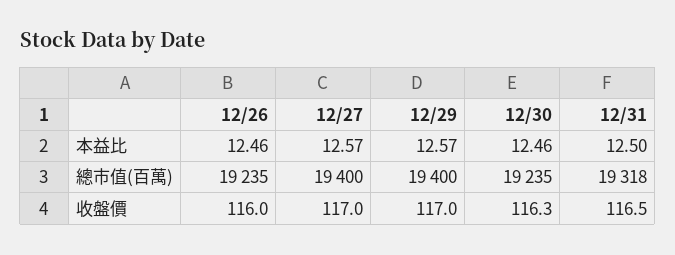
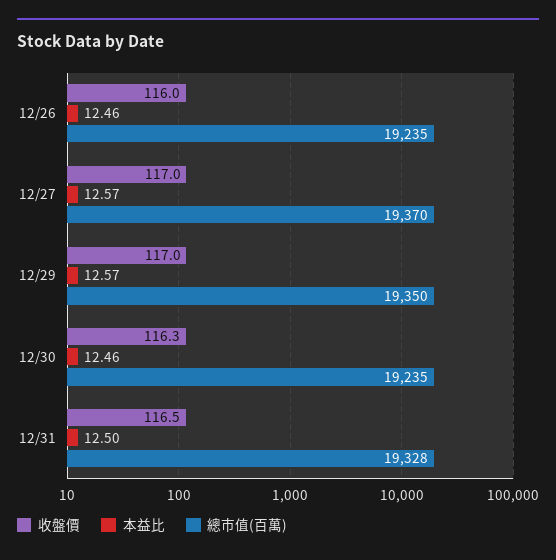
總市值(百萬), 12/27: 19400 -> 19370
總市值(百萬), 12/29: 19400 -> 19350
總市值(百萬), 12/31: 19318 -> 19328

